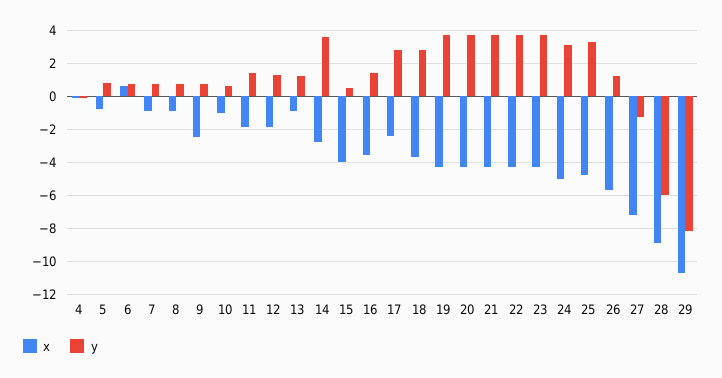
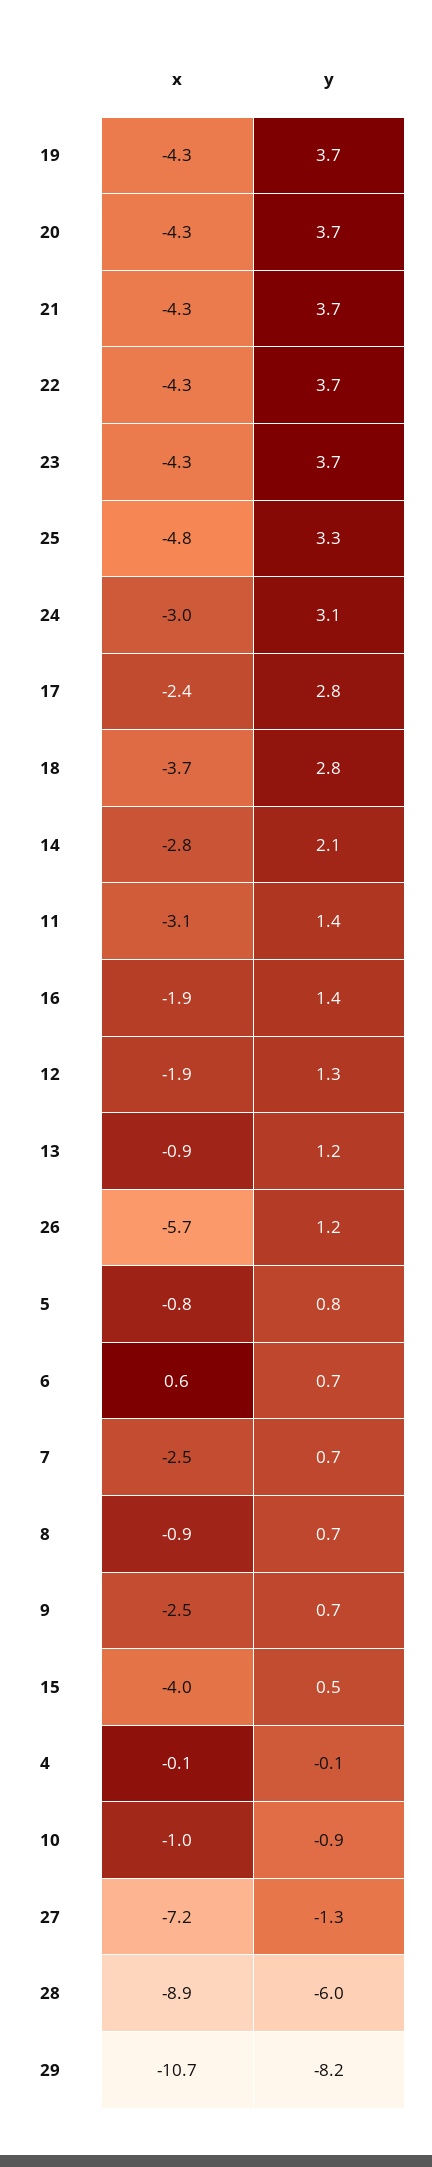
x, 7: -1 -> -2.5
y, 10: 0.5 -> -0.9
x, 11: -2 -> -3.1
y, 14: 3.5 -> 2.1
x, 16: -3.5 -> -1.9
x, 24: -5 -> -3

